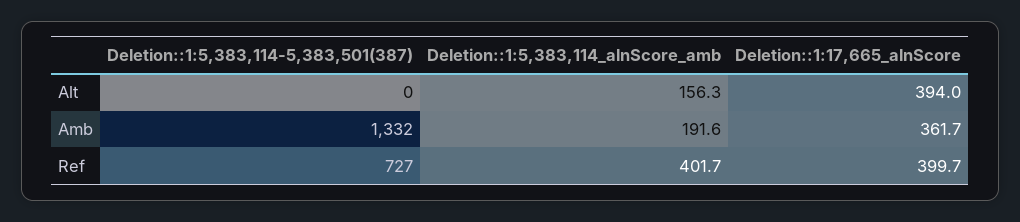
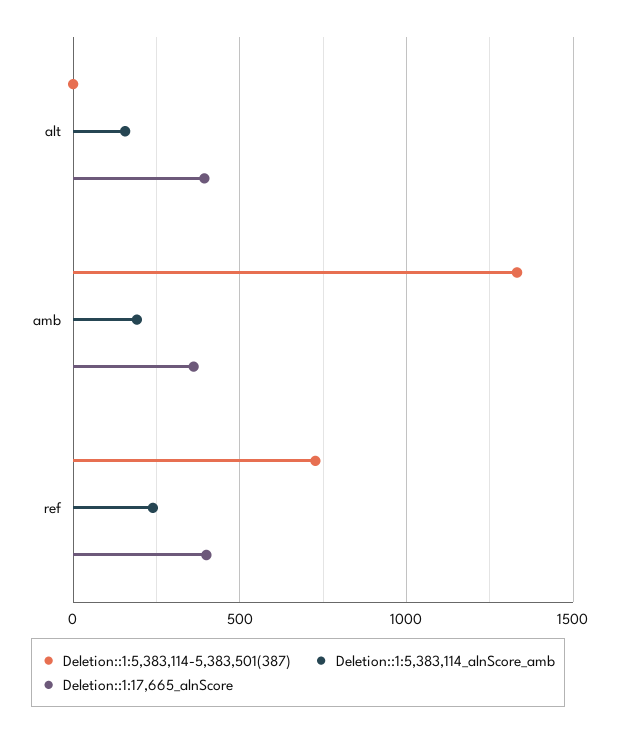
Deletion::1:5,383,114_alnScore_amb, Ref: 401.7 -> 250

